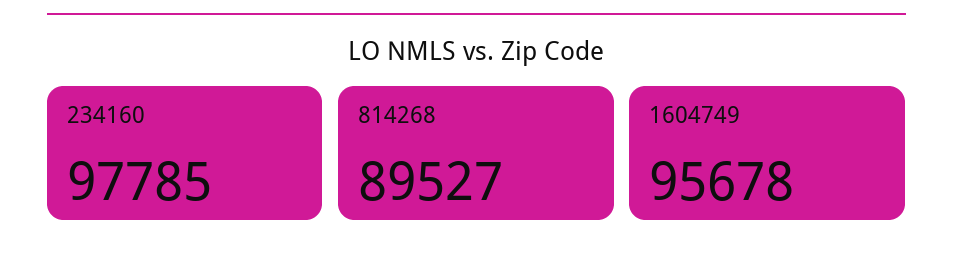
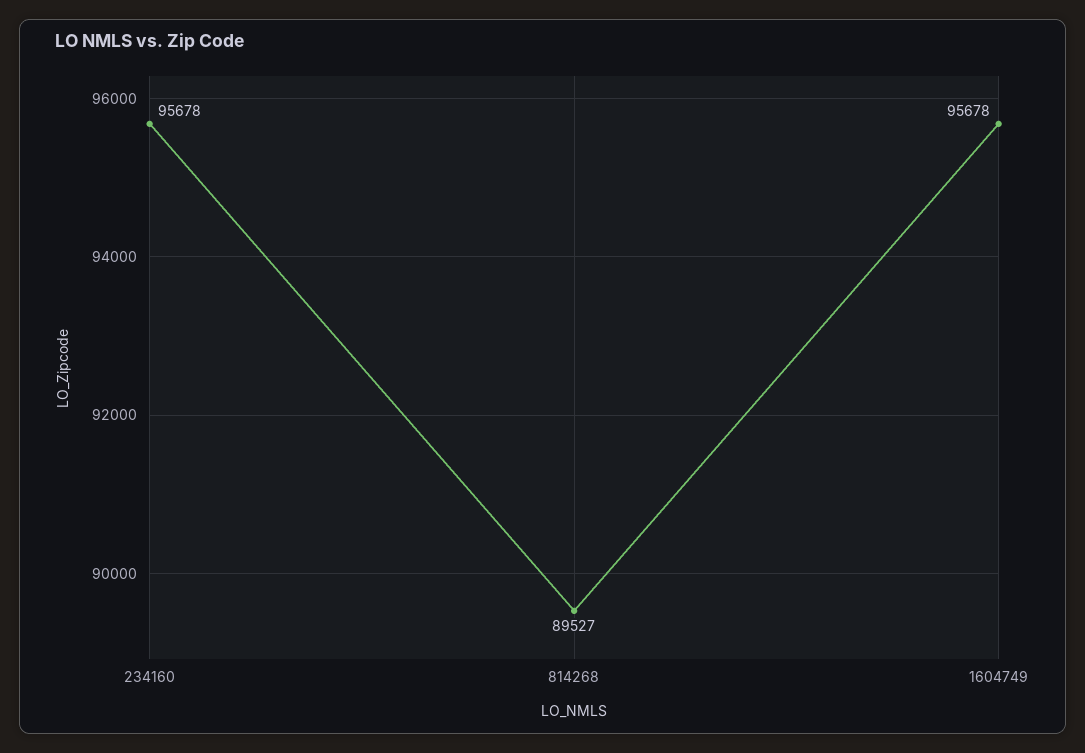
234160: 97785 -> 95678

